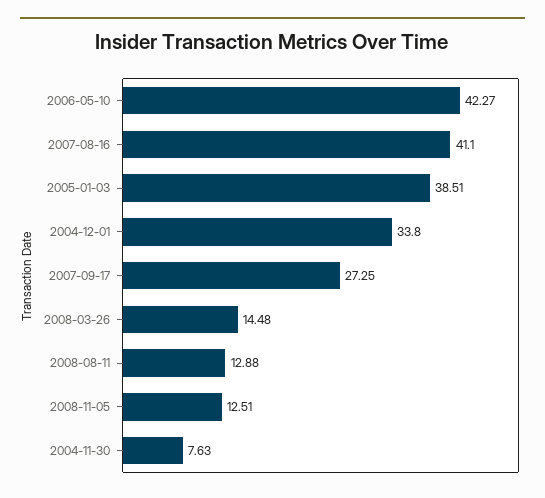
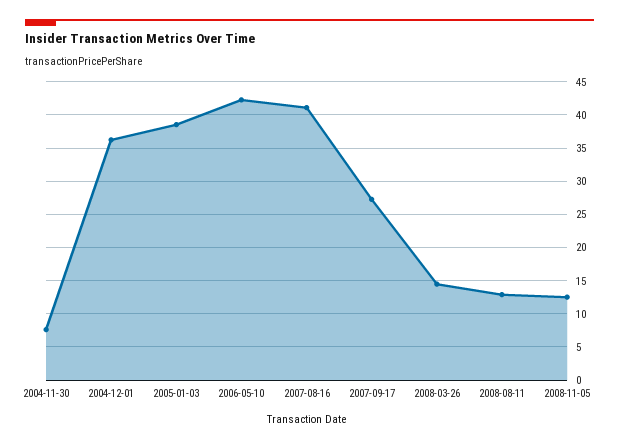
2004-12-01: 33.8 -> 36

